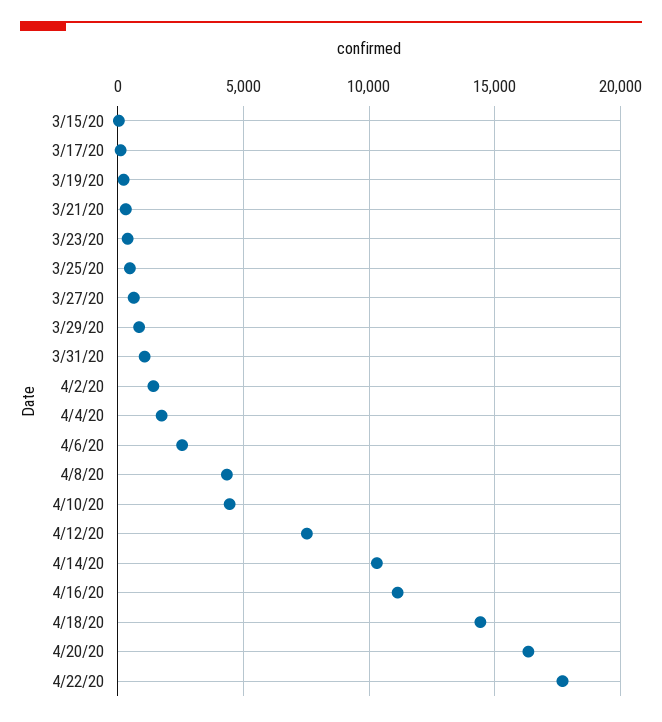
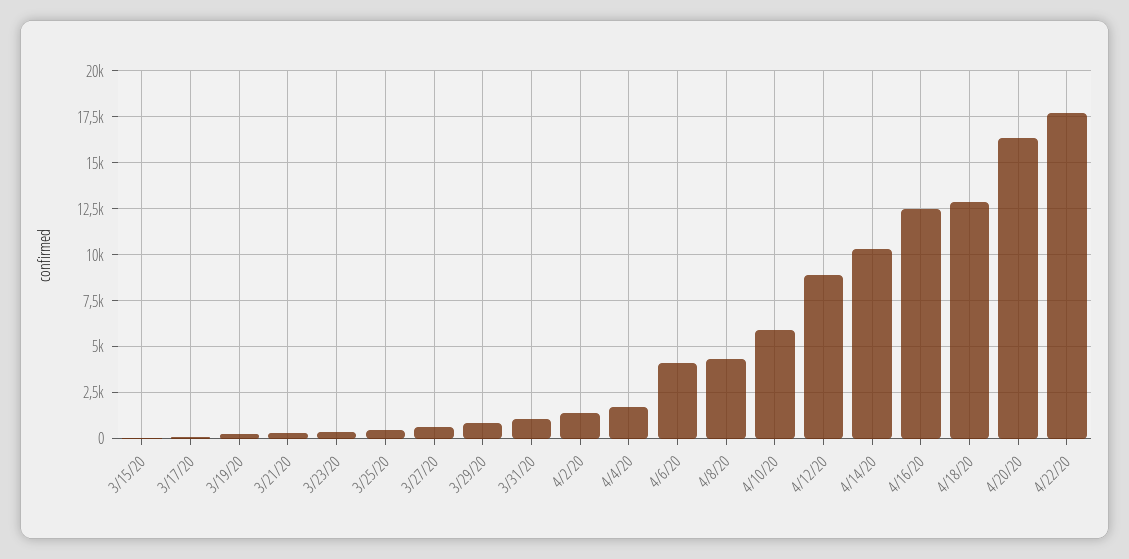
4/6/20: 2500 -> 4000
4/10/20: 4500 -> 6000
4/12/20: 7500 -> 9000
4/16/20: 11000 -> 12500
4/18/20: 14500 -> 13000

